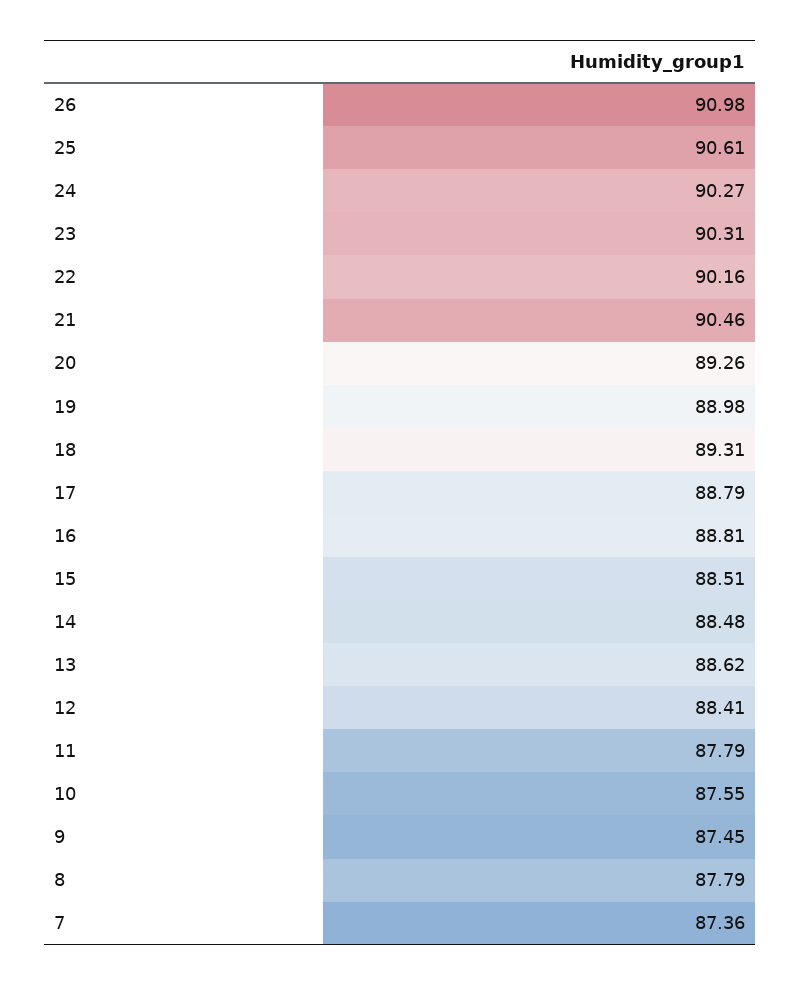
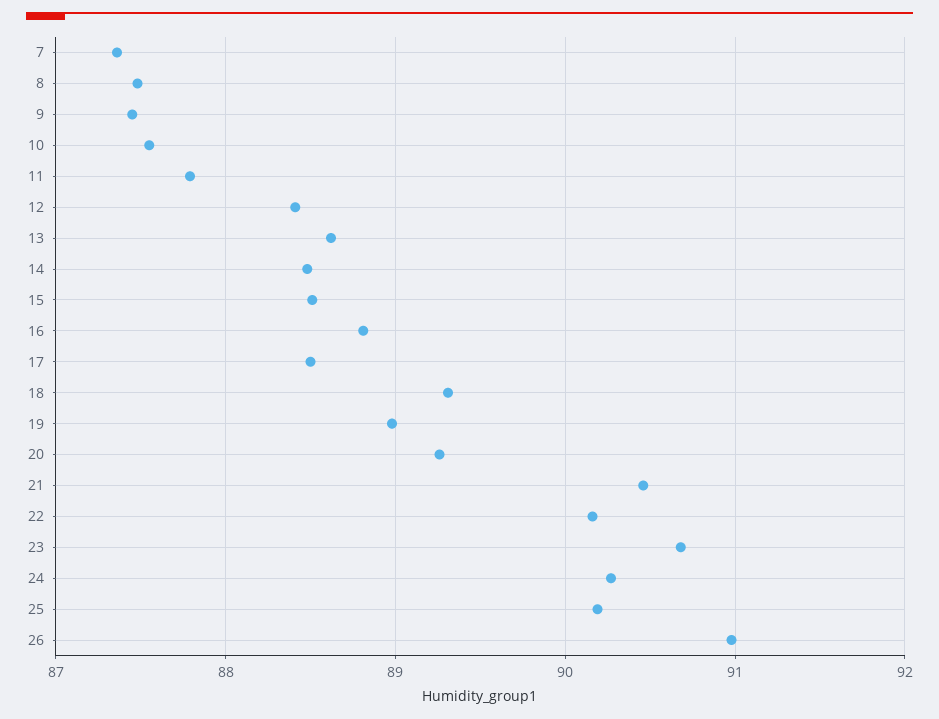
25: 90.61 -> 90.2
23: 90.31 -> 90.7
17: 88.79 -> 88.5
8: 87.79 -> 87.5

